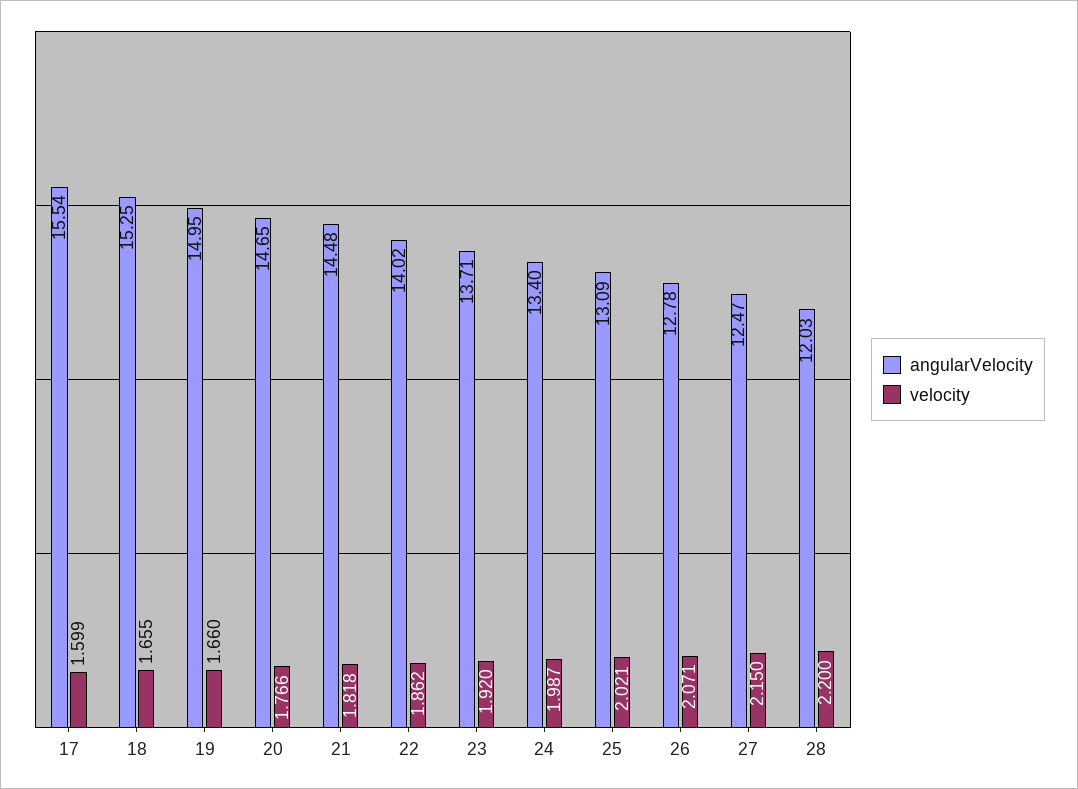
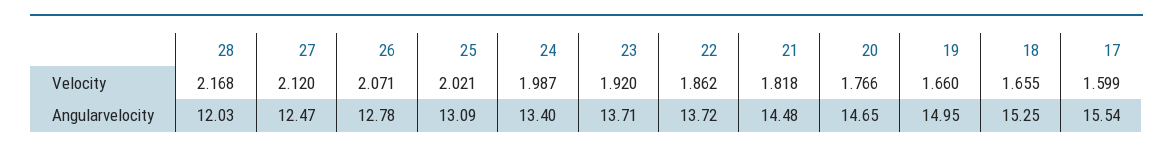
angularVelocity, 22: 14.02 -> 13.72
velocity, 27: 2.15 -> 2.12
velocity, 28: 2.2 -> 2.168

